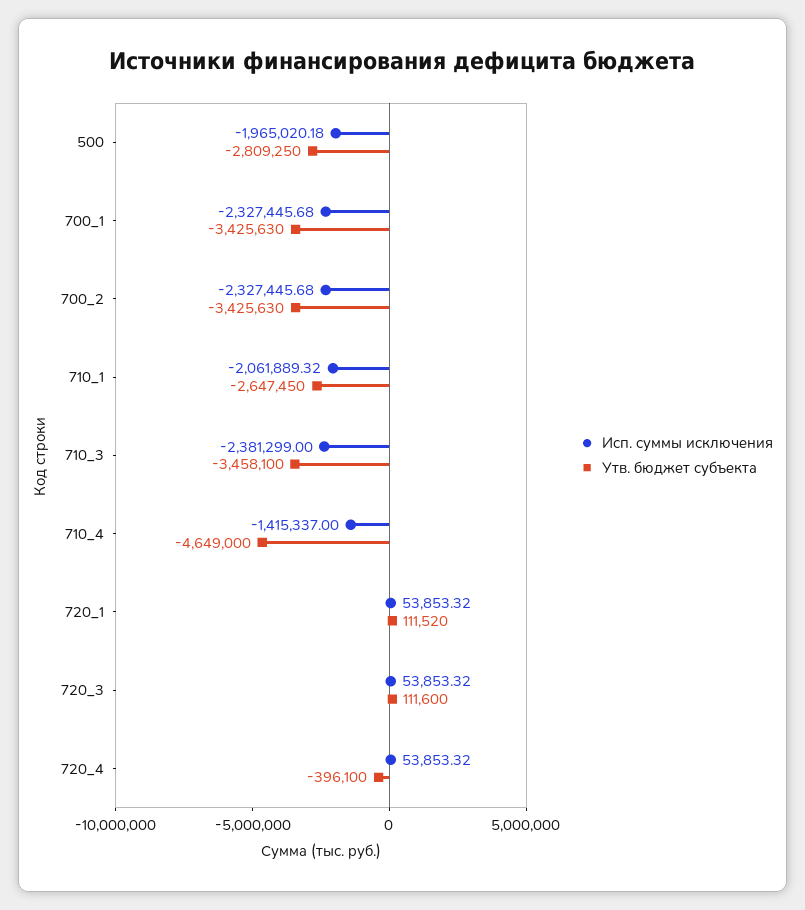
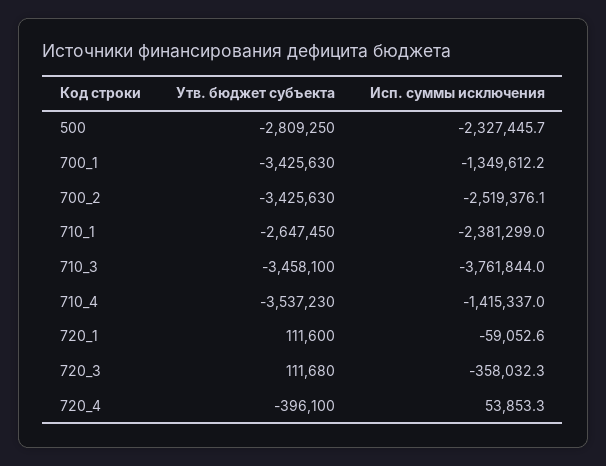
Исп. суммы исключения, 500: -1965020.18 -> -2327445.7
Исп. суммы исключения, 700_1: -2327445.68 -> -1349612.2
Исп. суммы исключения, 700_2: -2327445.68 -> -2519376.1
Исп. суммы исключения, 710_1: -2061889.32 -> -2381299
Исп. суммы исключения, 710_3: -2381299 -> -3761844
Утв. бюджет субъекта, 710_4: -4649000 -> -3537230
Исп. суммы исключения, 720_1: 53853.32 -> -59052.6
Утв. бюджет субъекта, 720_1: 111520 -> 111600
Исп. суммы исключения, 720_3: 53853.32 -> -358032.3
Утв. бюджет субъекта, 720_3: 111600 -> 111680

